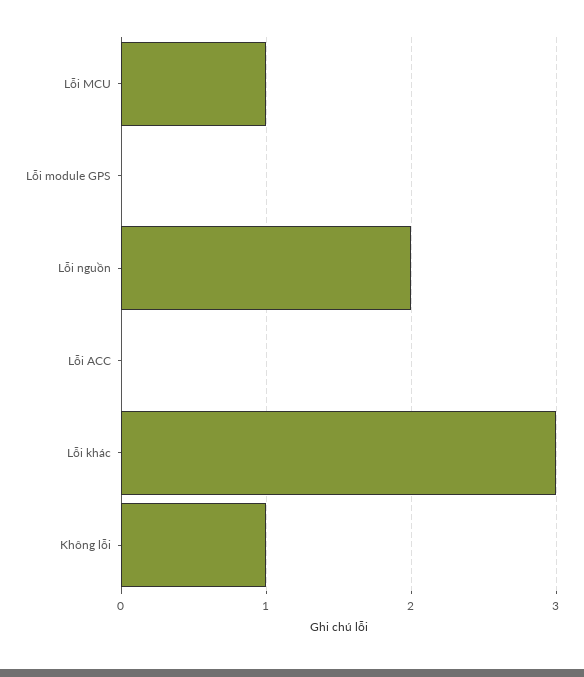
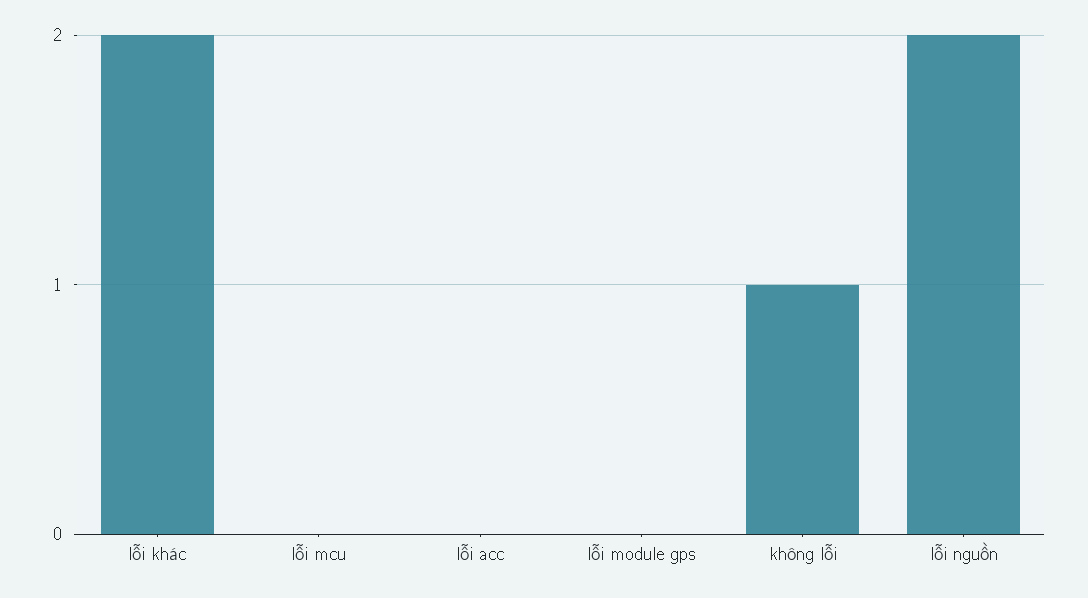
Lỗi MCU: 1 -> 0
Lỗi khác: 3 -> 2

